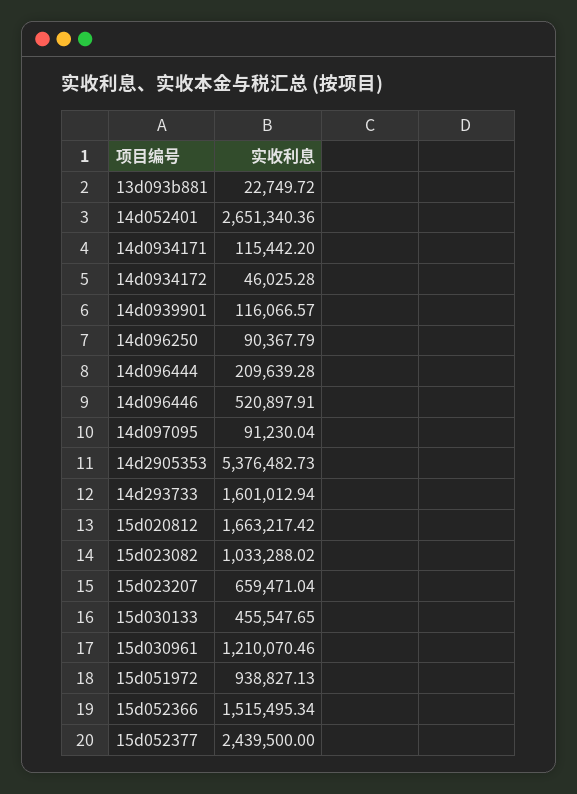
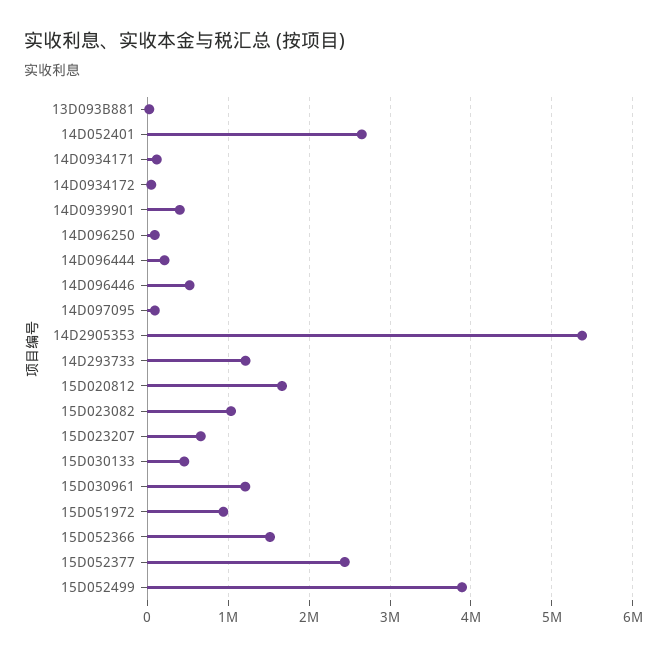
14d0939901: 116066.57 -> 400000
14d293733: 1601012.94 -> 1200000
15D052499: none -> 3900000

